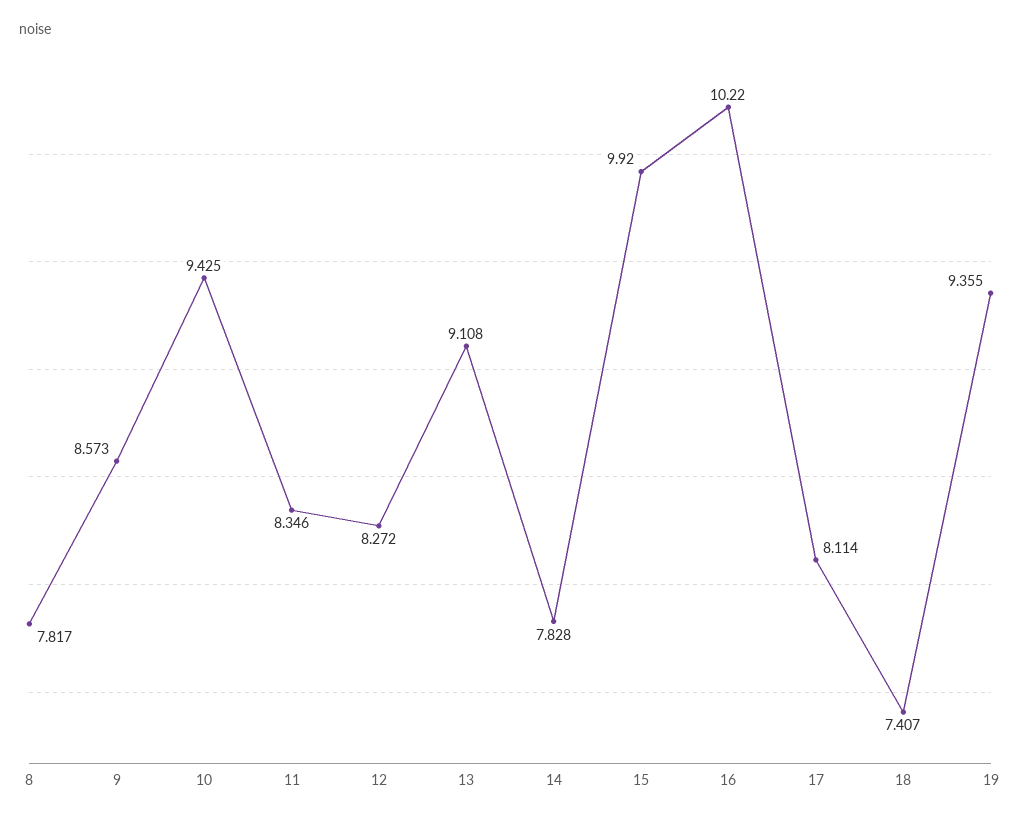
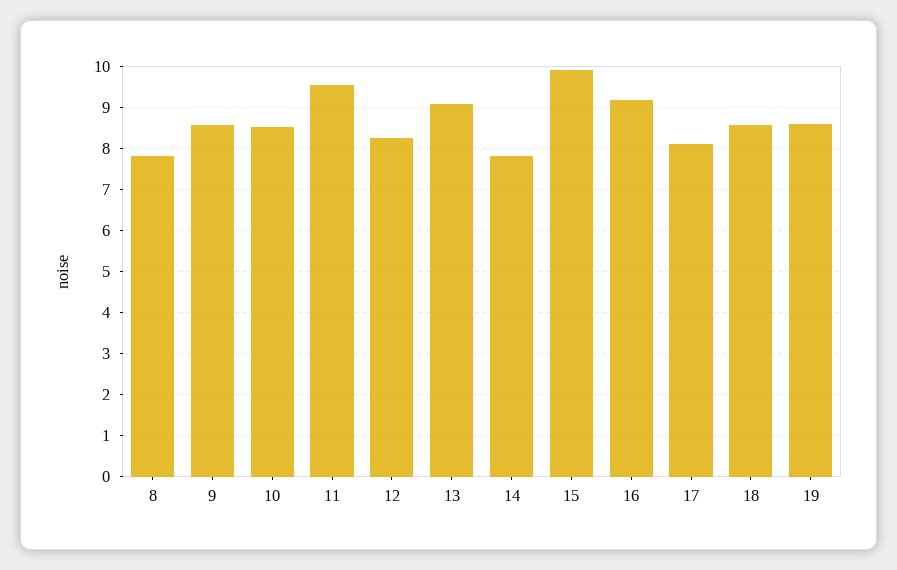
10: 9.425 -> 8.6
11: 8.346 -> 9.6
16: 10.22 -> 9.2
18: 7.407 -> 8.6
19: 9.355 -> 8.6

